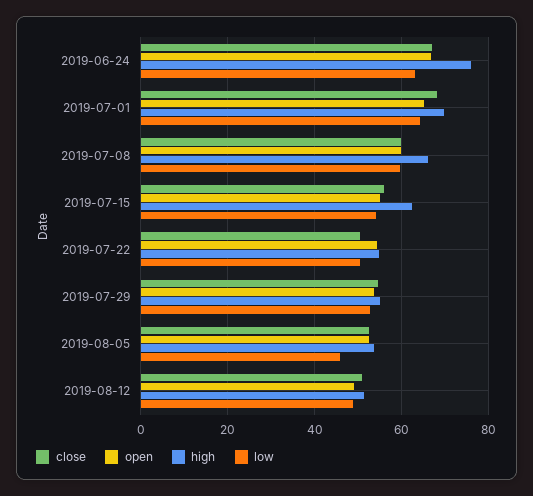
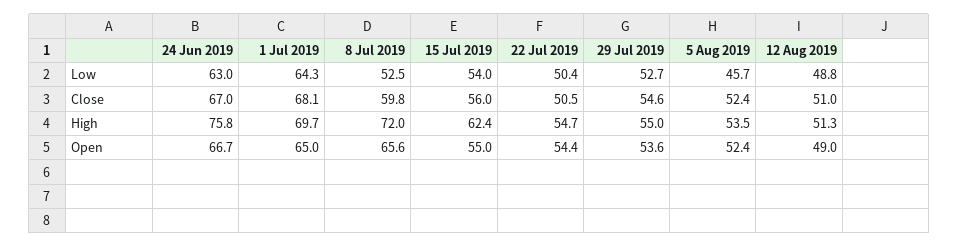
open, 2019-07-08: 60 -> 65.6
high, 2019-07-08: 66 -> 72
low, 2019-07-08: 60 -> 52.5

